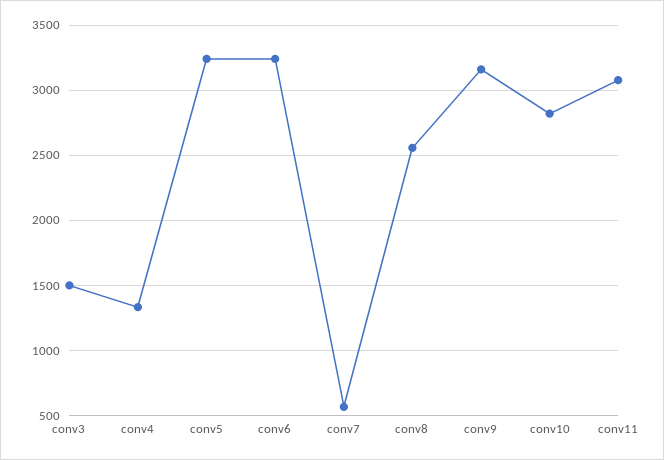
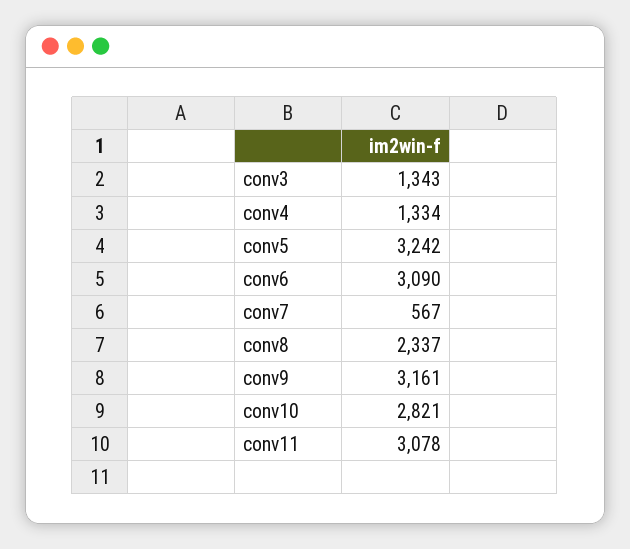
conv3: 1500 -> 1343
conv6: 3250 -> 3090
conv8: 2550 -> 2337

